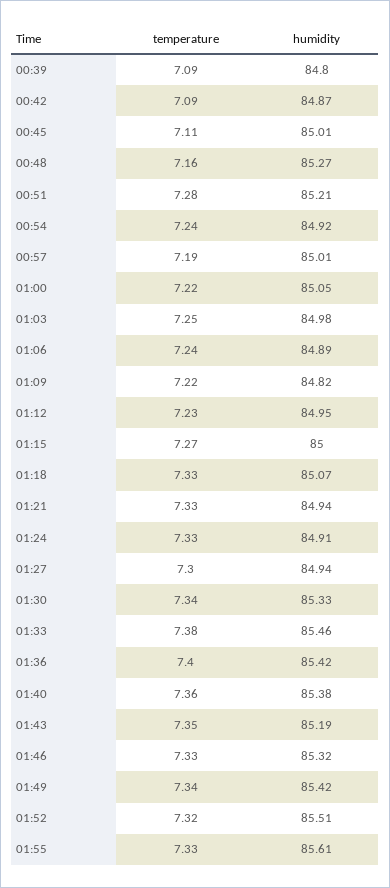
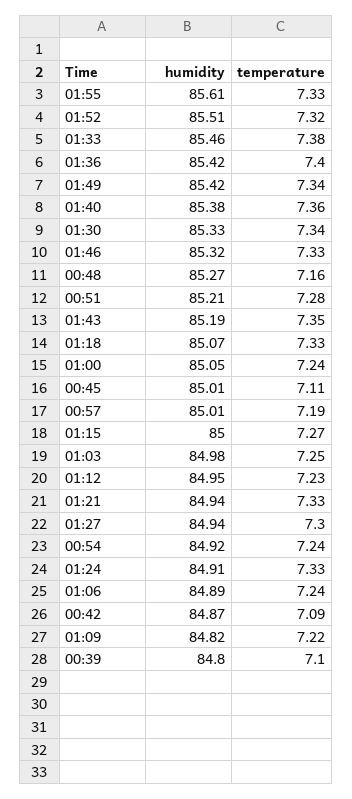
temperature, 00:39: 7.09 -> 7.1
temperature, 01:00: 7.22 -> 7.24

